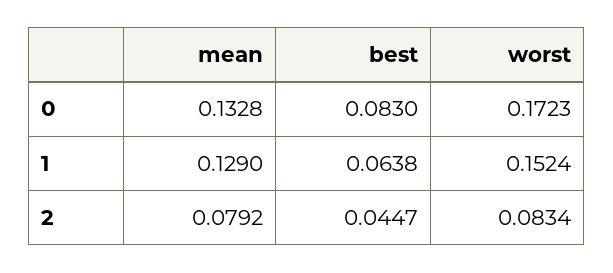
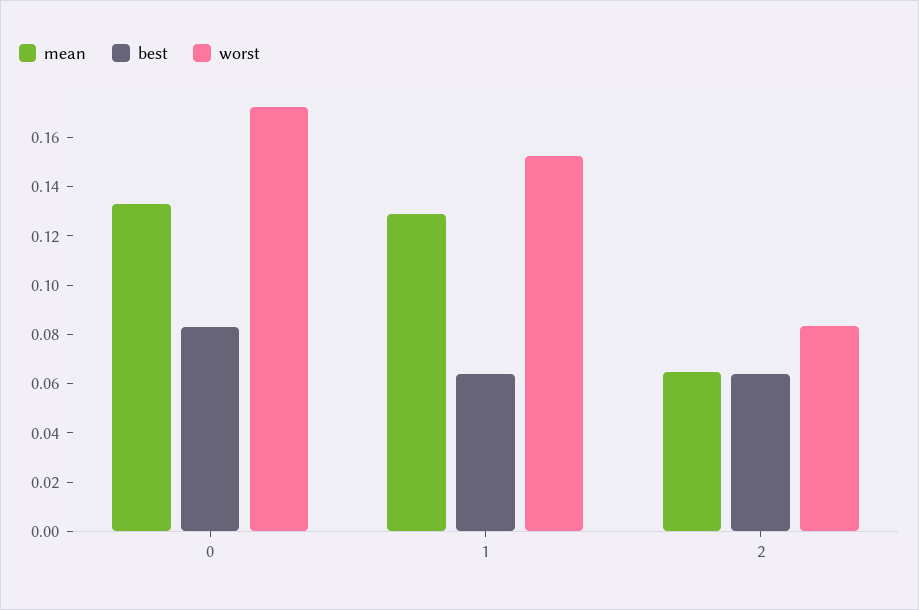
mean, 2: 0.0792 -> 0.065
best, 2: 0.0447 -> 0.065

